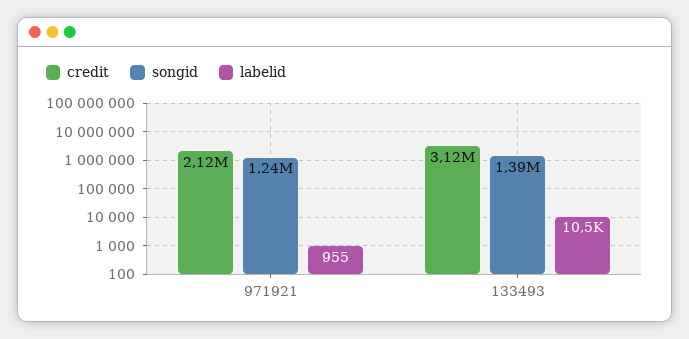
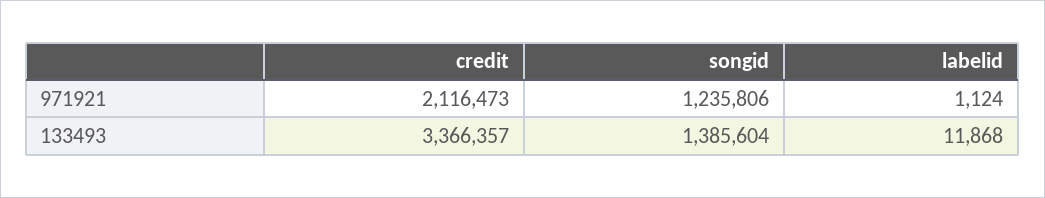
labelid, 971921: 955 -> 1124
credit, 133493: 3120000 -> 3366357
labelid, 133493: 10500 -> 11868

